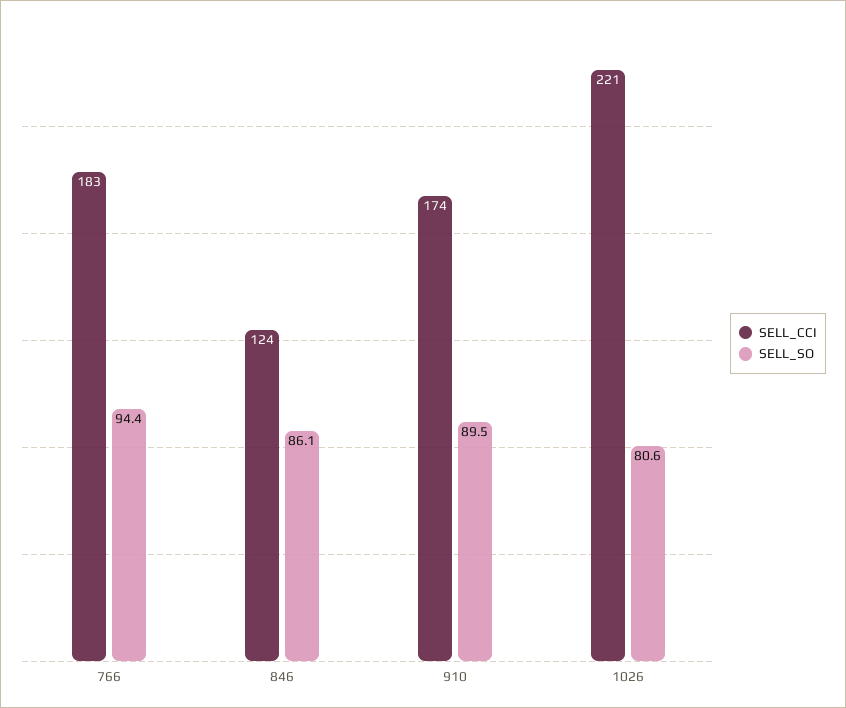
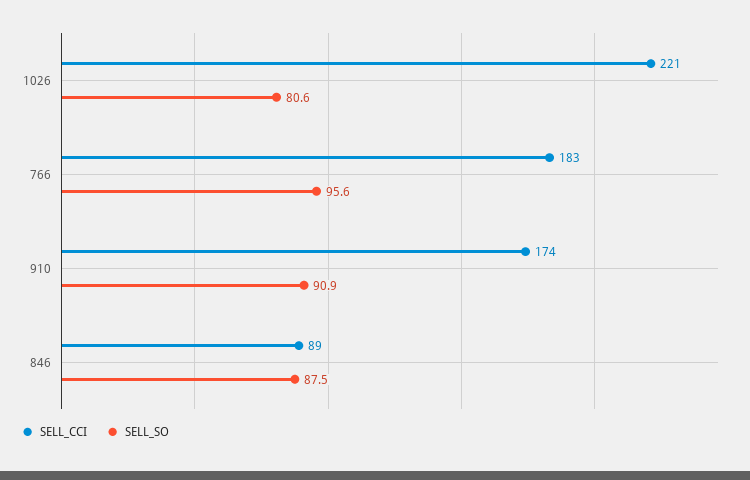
SELL_SO, 766: 94.4 -> 95.6
SELL_CCI, 846: 124 -> 89
SELL_SO, 846: 86.1 -> 87.5
SELL_SO, 910: 89.5 -> 90.9

